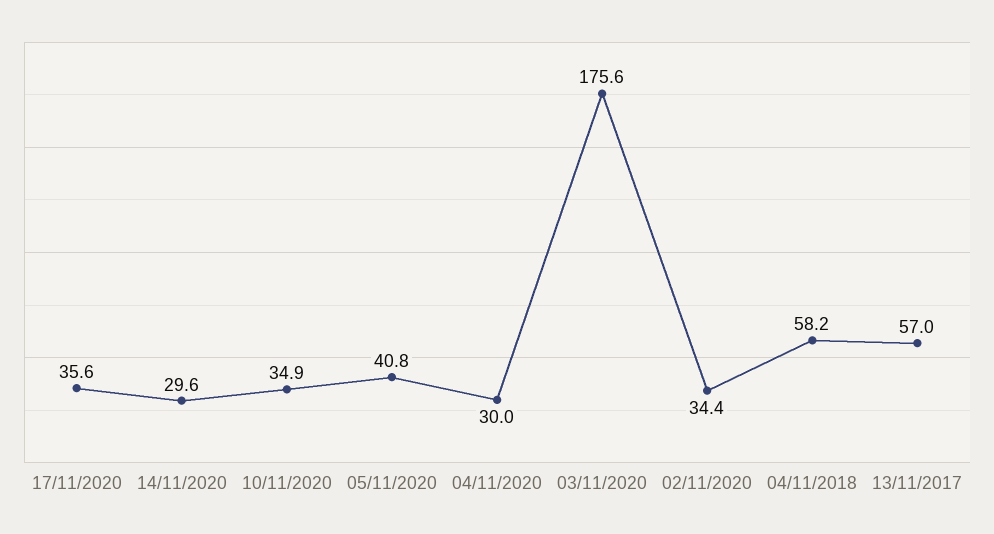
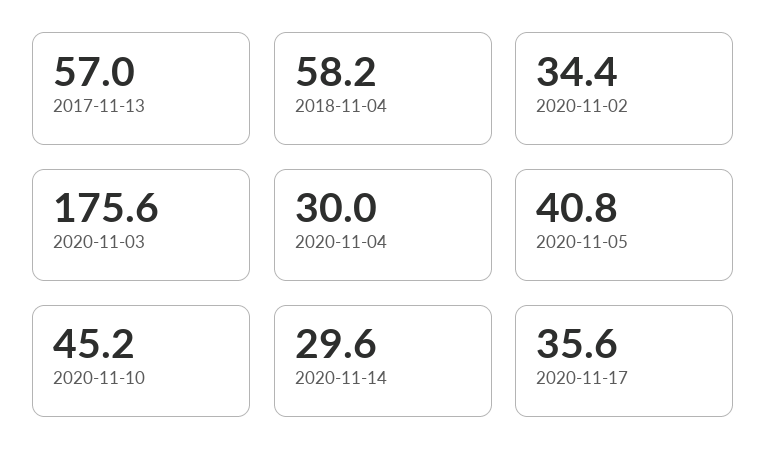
10/11/2020: 34.9 -> 45.2

